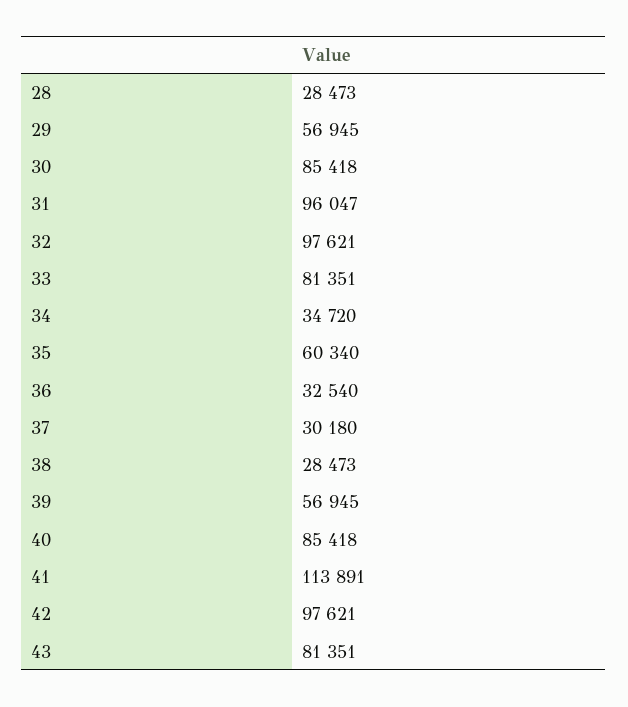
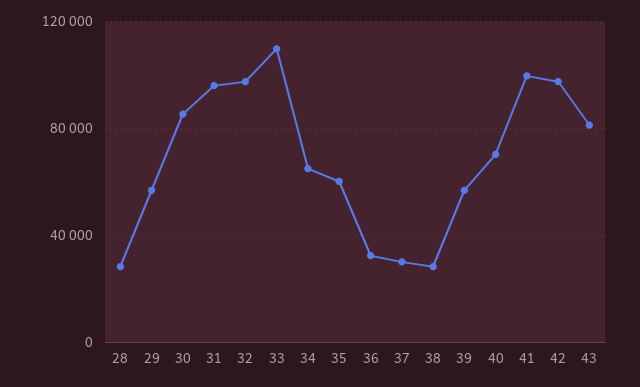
33: 81351 -> 110000
34: 34720 -> 65000
40: 85418 -> 70000
41: 113891 -> 100000

